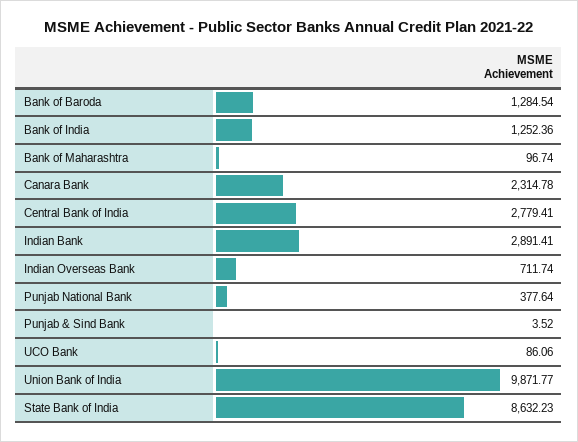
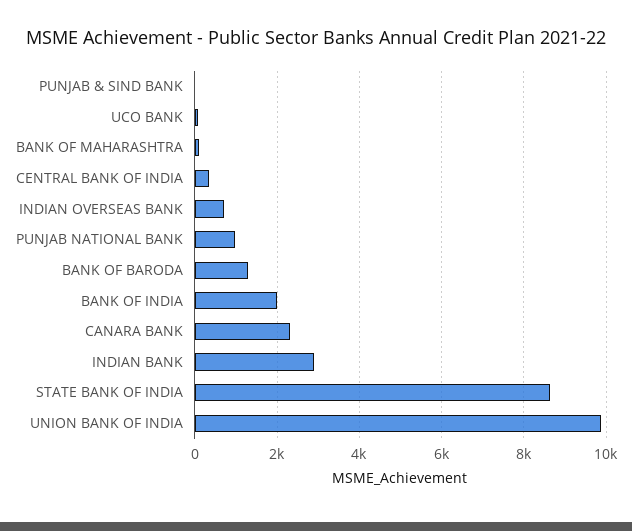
Bank of India: 1252.36 -> 2000
Central Bank of India: 2779.41 -> 400
Punjab National Bank: 377.64 -> 1000

